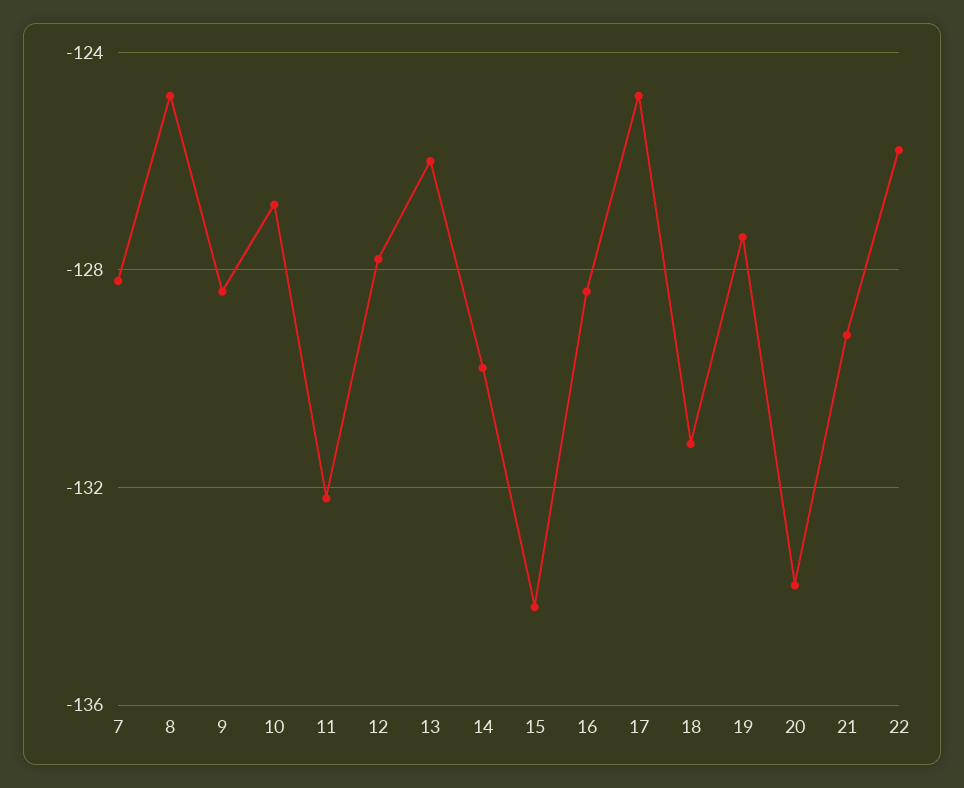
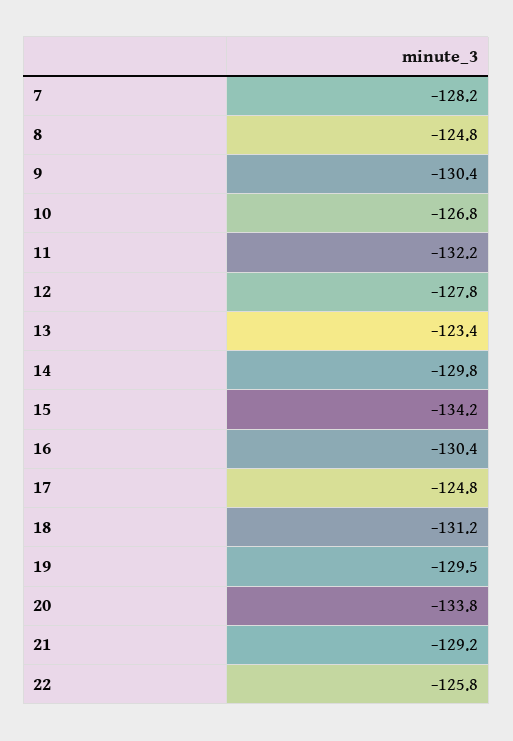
9: -128.5 -> -130.4
13: -126 -> -123.4
16: -128.5 -> -130.4
19: -127.5 -> -129.5

